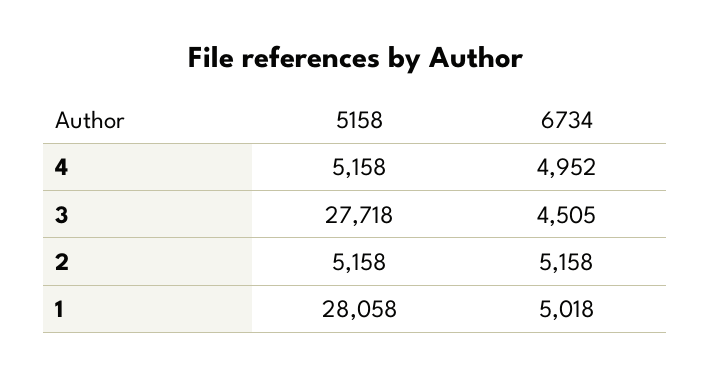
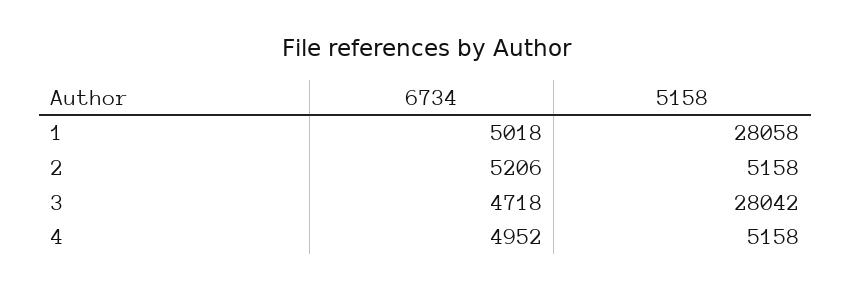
5158, 3: 27718 -> 28042
6734, 3: 4505 -> 4718
6734, 2: 5158 -> 5206

